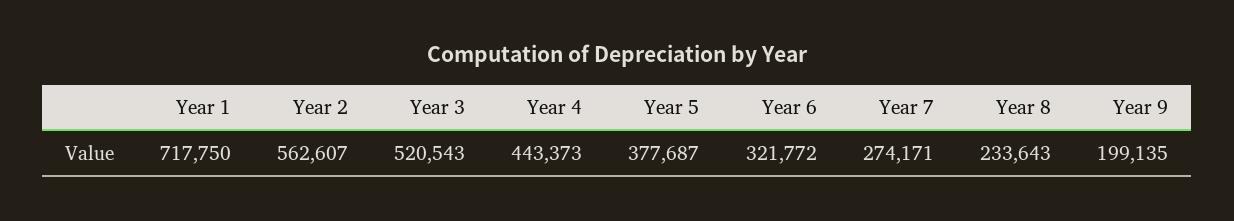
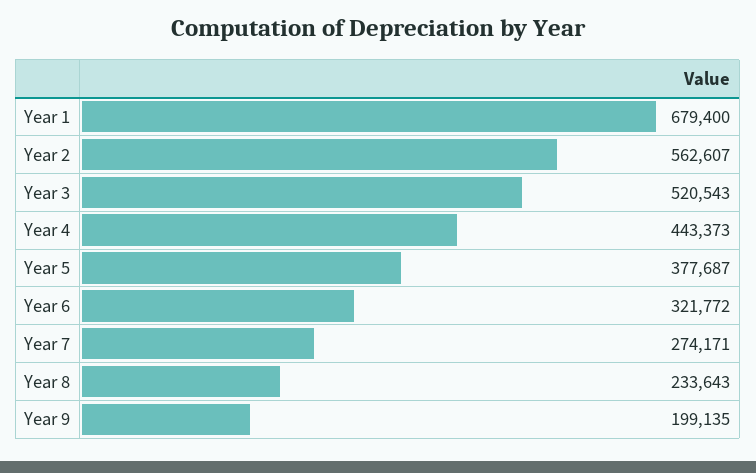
Year 1: 717750 -> 679400

